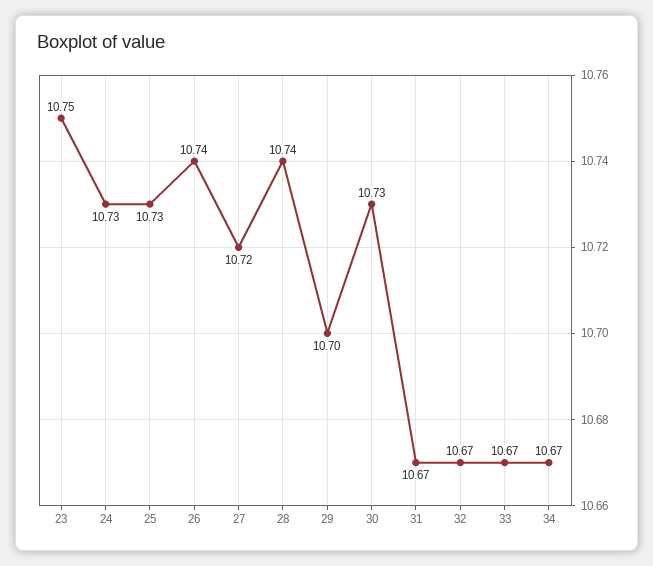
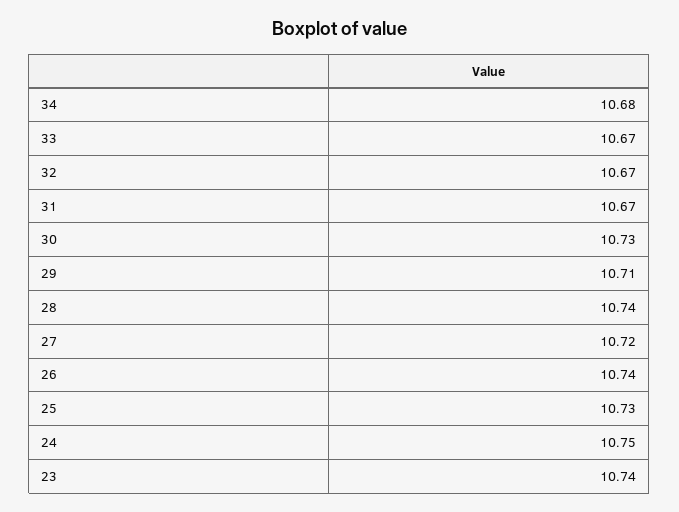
23: 10.75 -> 10.74
24: 10.73 -> 10.75
29: 10.7 -> 10.71
34: 10.67 -> 10.68

